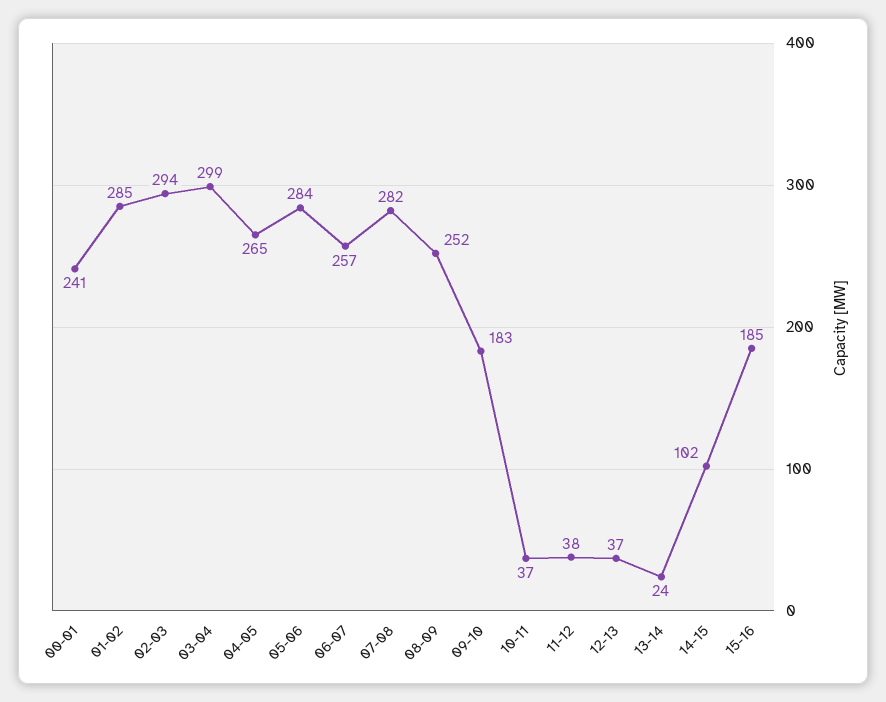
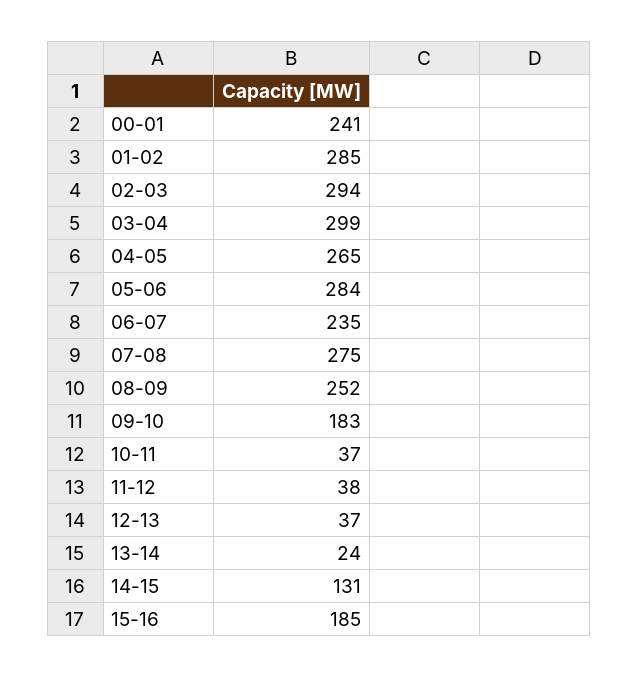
06-07: 257 -> 235
07-08: 282 -> 275
14-15: 102 -> 131

